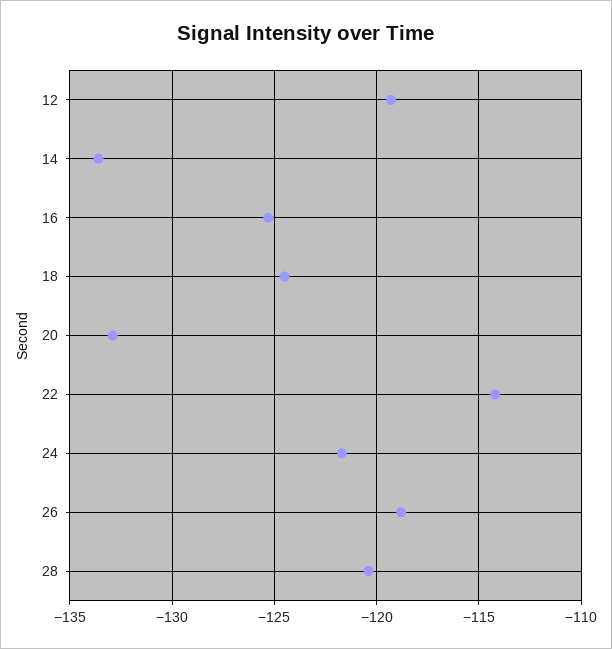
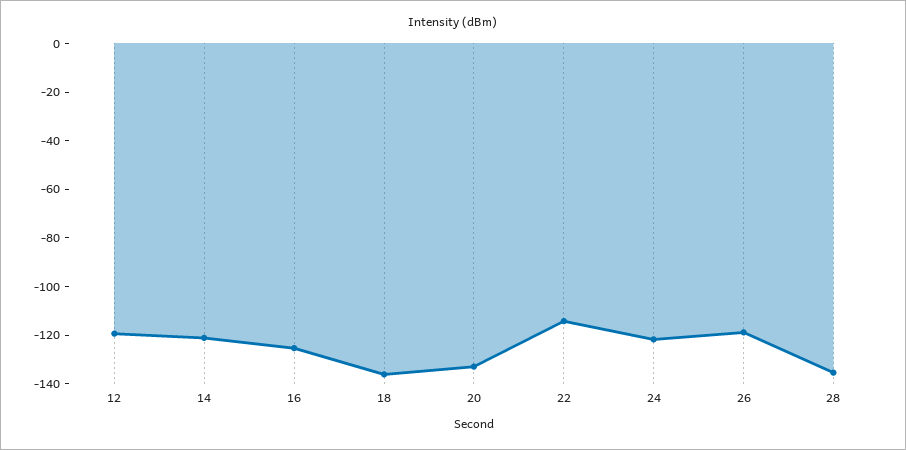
14: -133.5 -> -120
18: -124.5 -> -135
28: -120.5 -> -135

